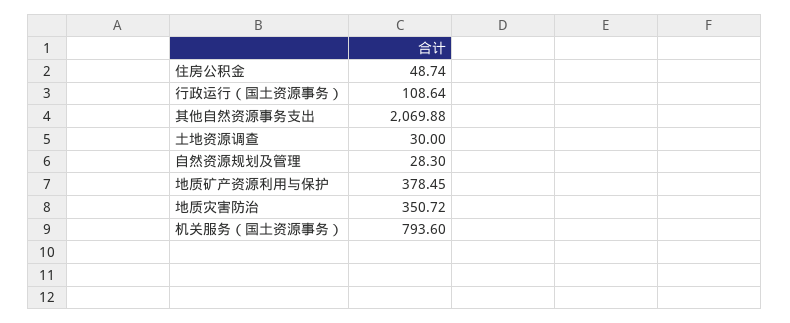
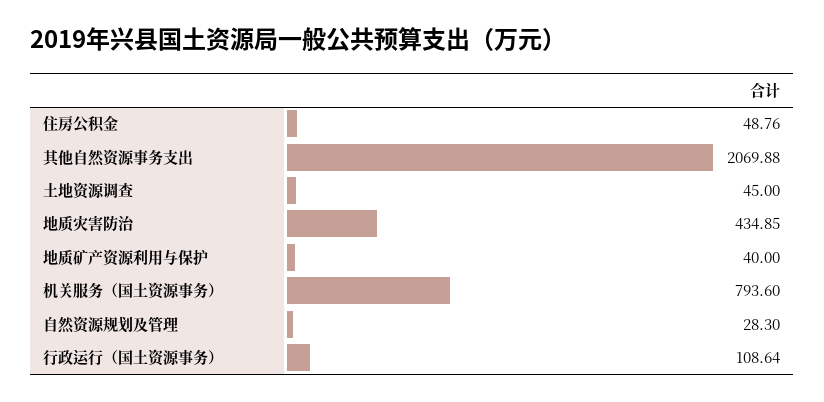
住房公积金: 48.74 -> 48.76
土地资源调查: 30 -> 45
地质矿产资源利用与保护: 378.45 -> 40
地质灾害防治: 350.72 -> 434.85

